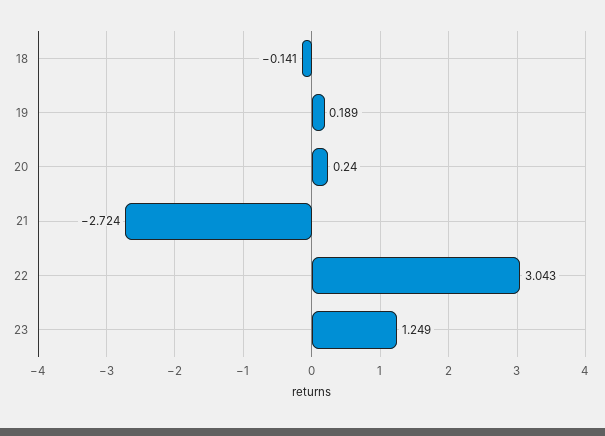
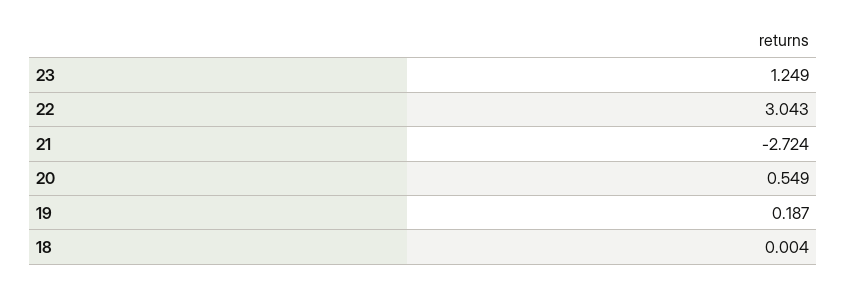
18: -0.141 -> 0.004
19: 0.189 -> 0.187
20: 0.24 -> 0.549

